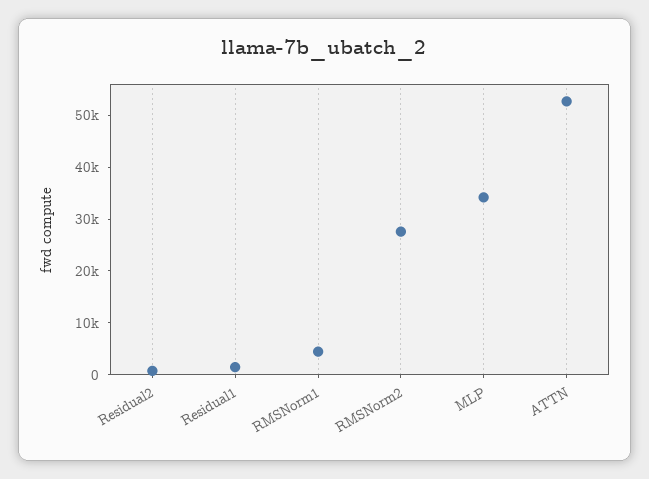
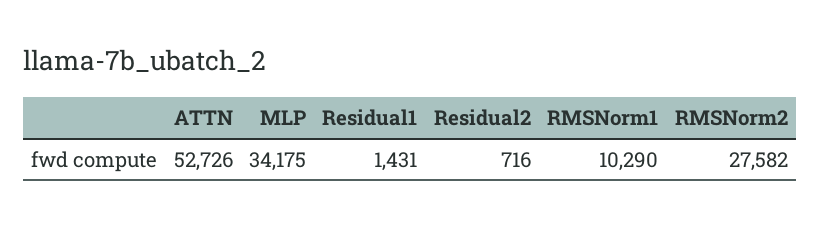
RMSNorm1: 4000 -> 10290

